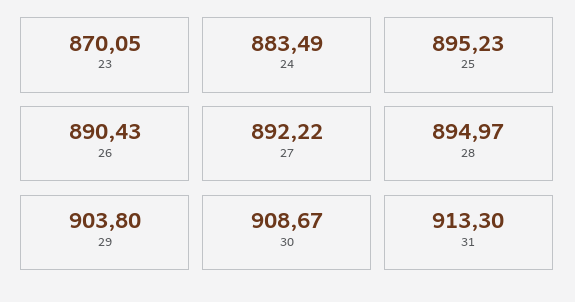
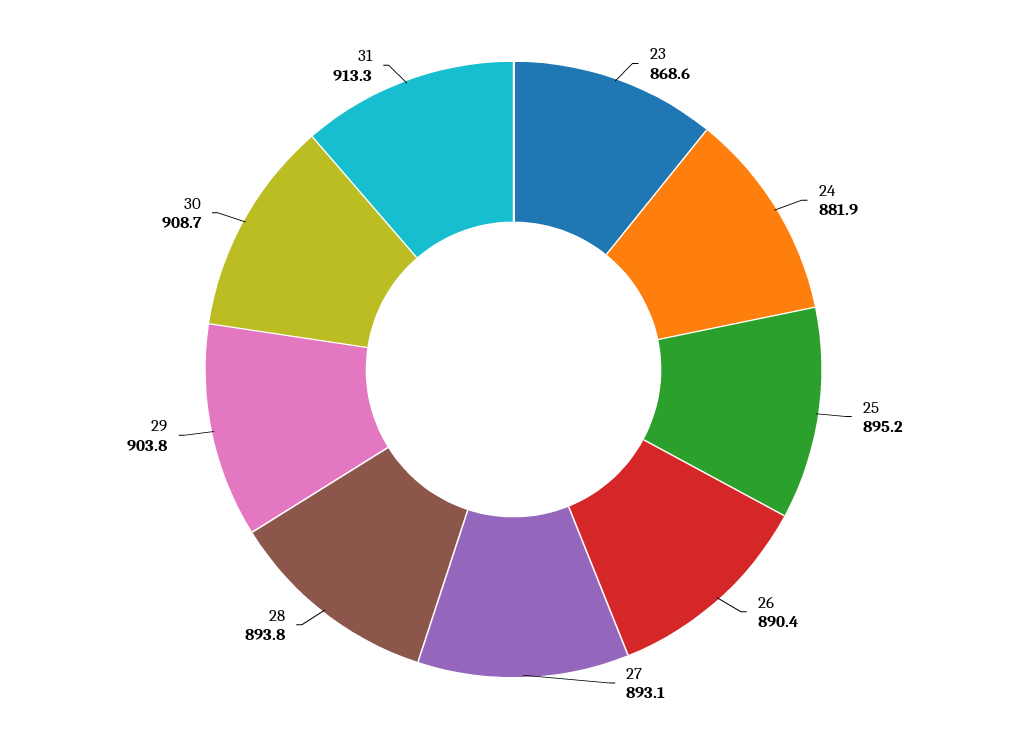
23: 870.05 -> 868.6
24: 883.49 -> 881.9
27: 892.22 -> 893.1
28: 894.97 -> 893.8

